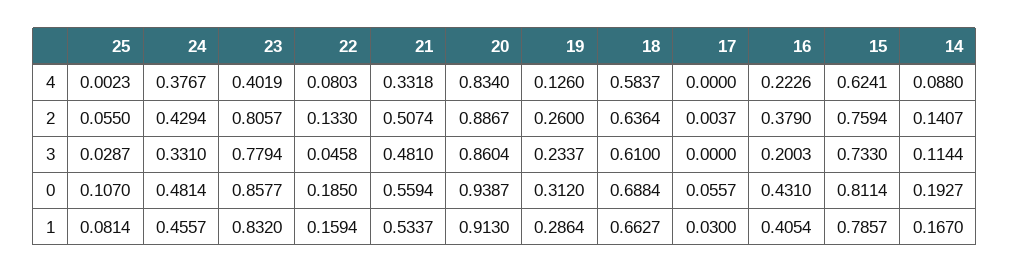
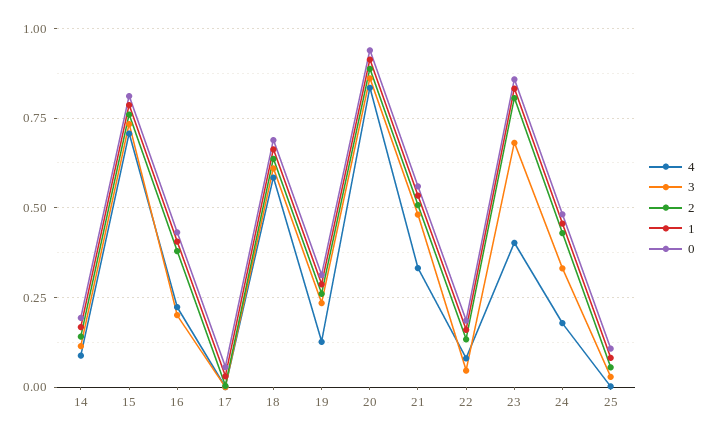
4, 24: 0.3767 -> 0.175
4, 15: 0.6241 -> 0.7
3, 23: 0.7794 -> 0.675

